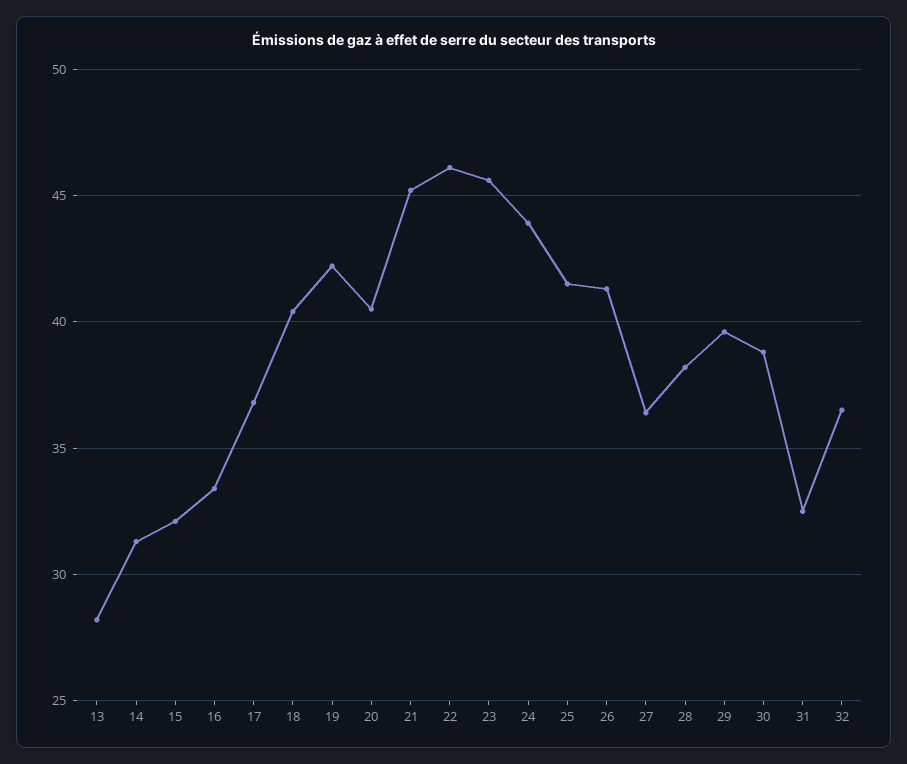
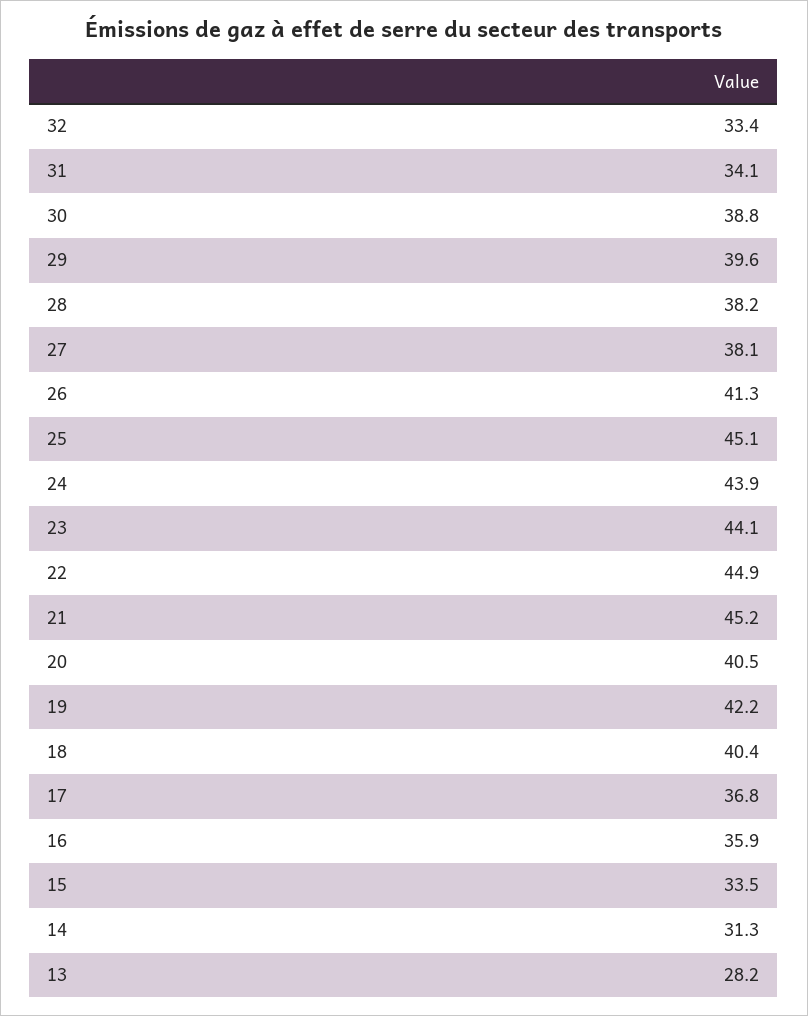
15: 32 -> 33.5
16: 33.5 -> 35.9
22: 46 -> 44.9
23: 45.5 -> 44.1
25: 41.5 -> 45.1
27: 36.5 -> 38.1
31: 32.5 -> 34.1
32: 36.5 -> 33.4

